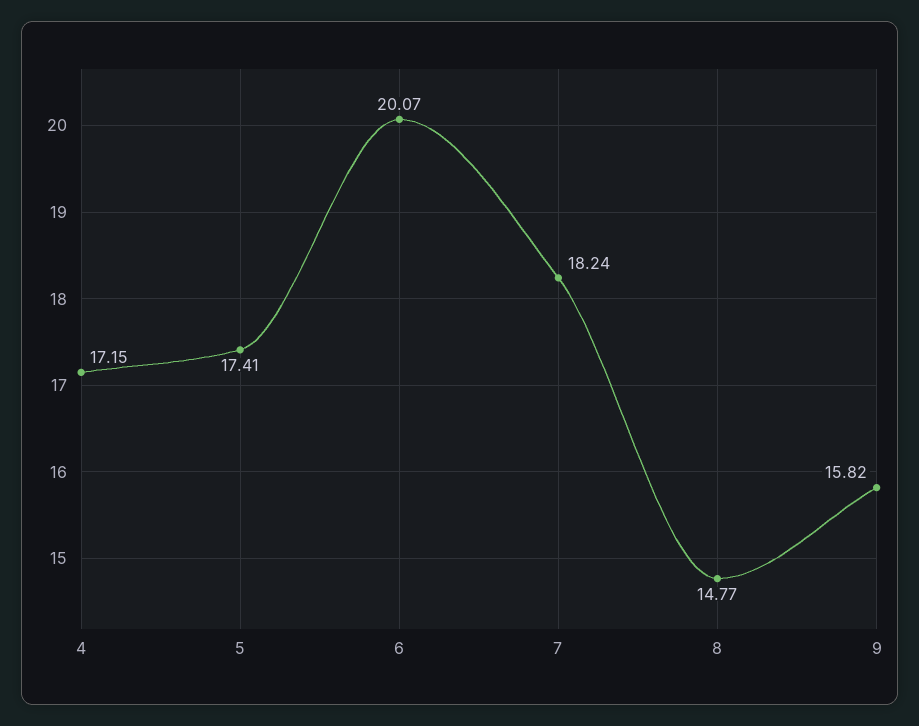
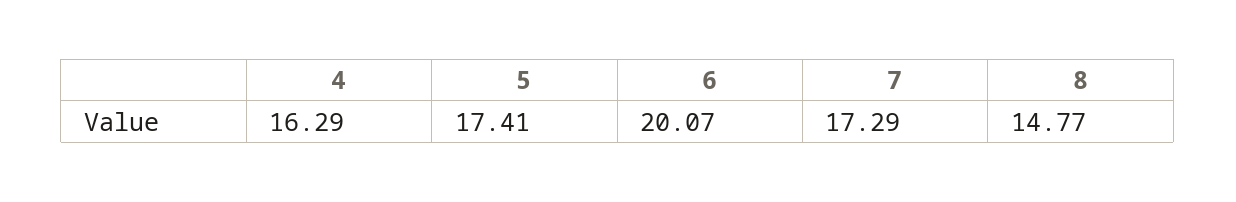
4: 17.15 -> 16.29
7: 18.24 -> 17.29
9: 15.82 -> none

